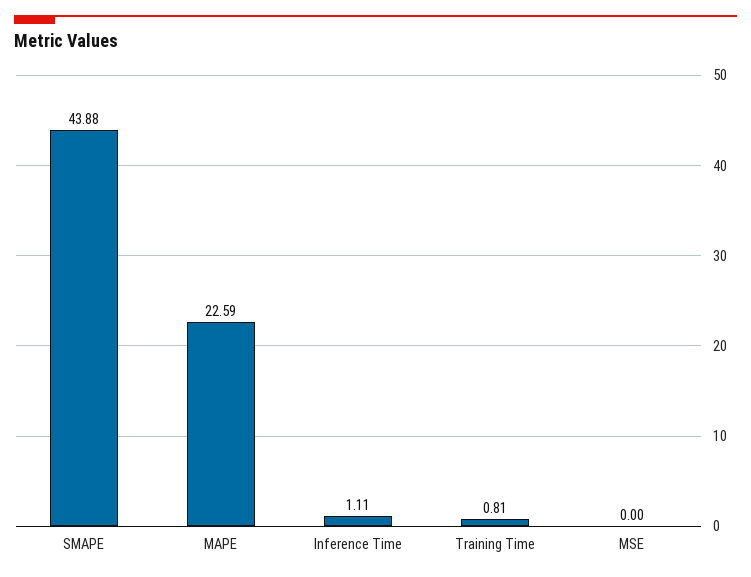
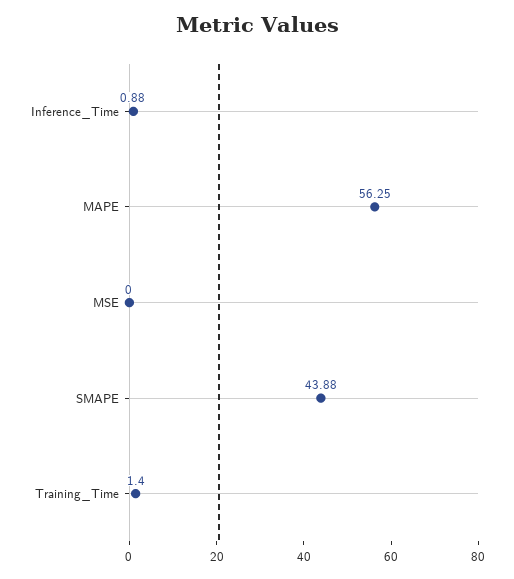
MAPE: 22.59 -> 56.25
Inference Time: 1.11 -> 0.88
Training Time: 0.81 -> 1.4

